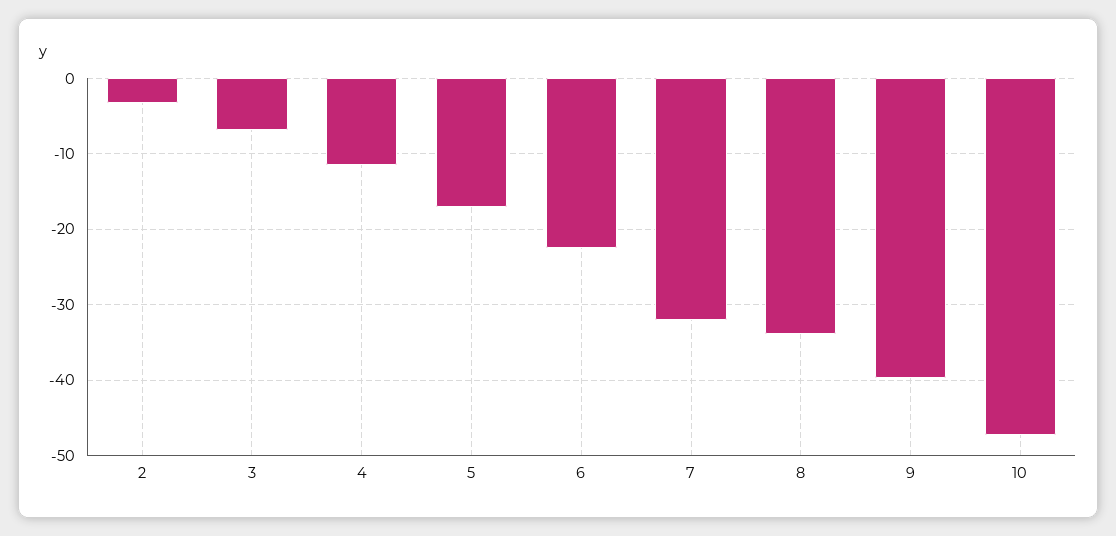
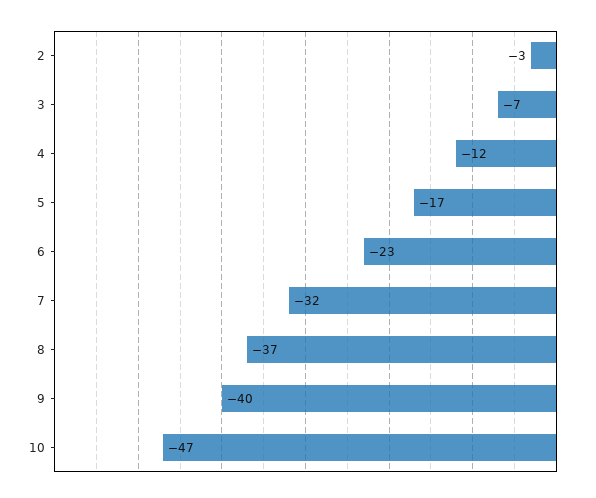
8: -34 -> -37

